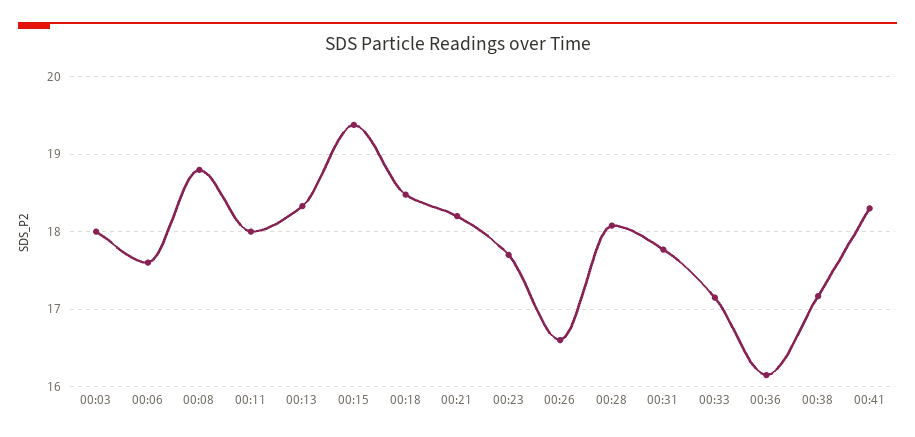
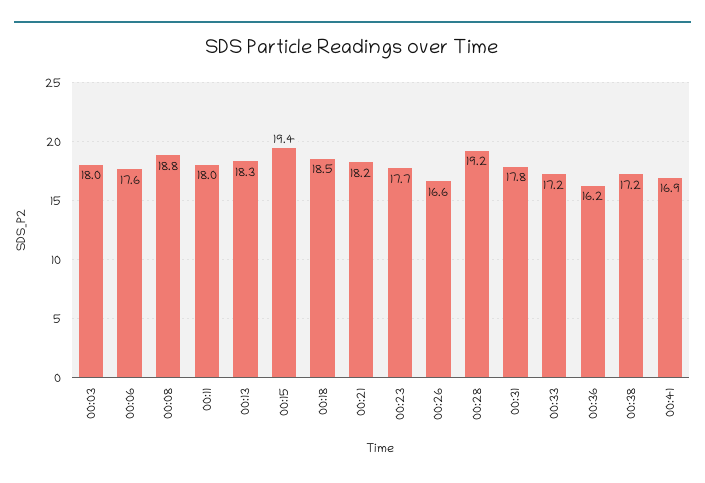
00:28: 18.1 -> 19.2
00:41: 18.3 -> 16.9

